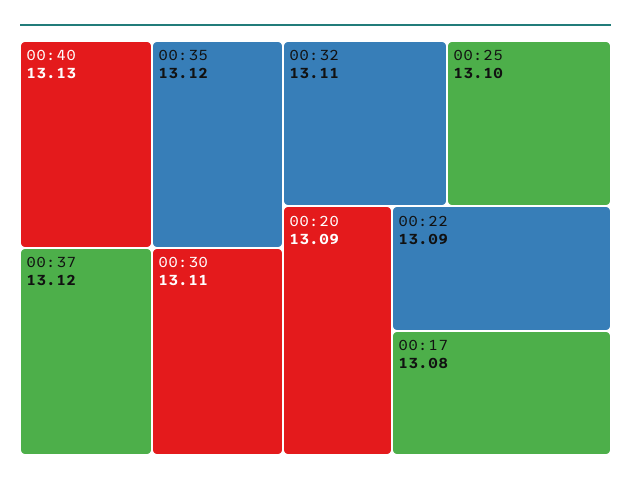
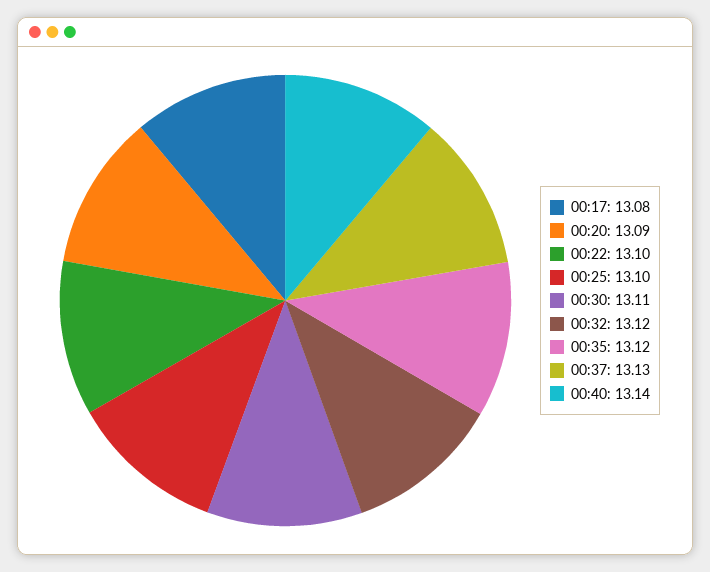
00:40: 13.13 -> 13.14
00:37: 13.12 -> 13.13
00:32: 13.11 -> 13.12
00:22: 13.09 -> 13.1

